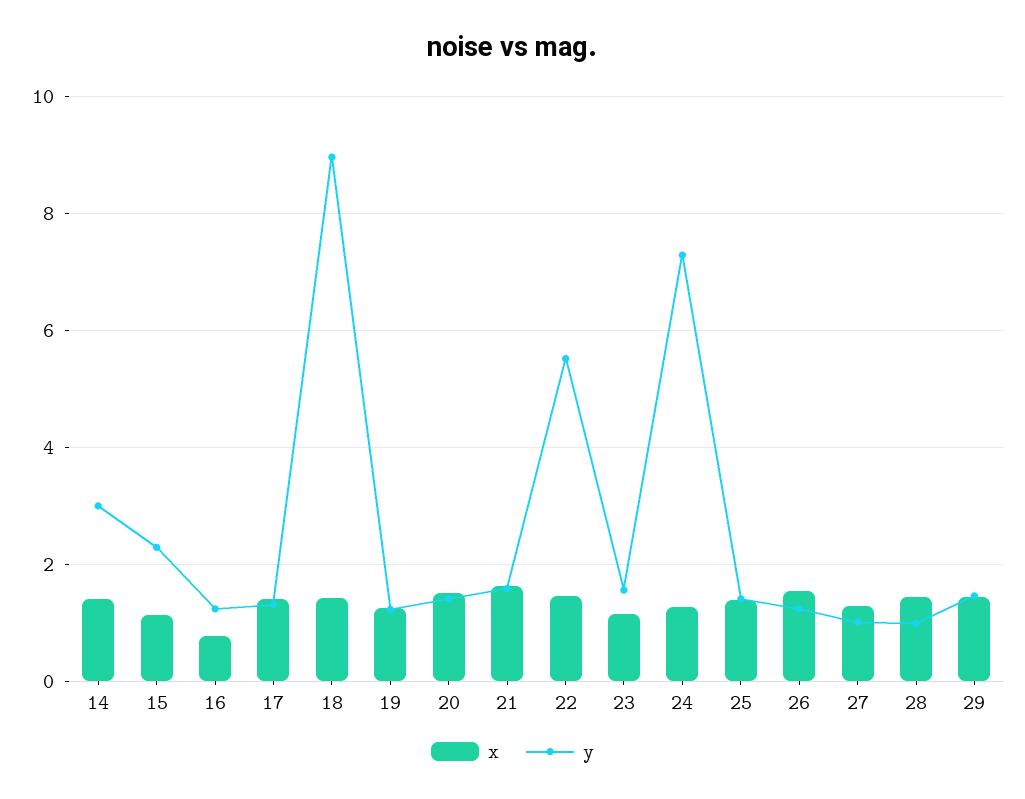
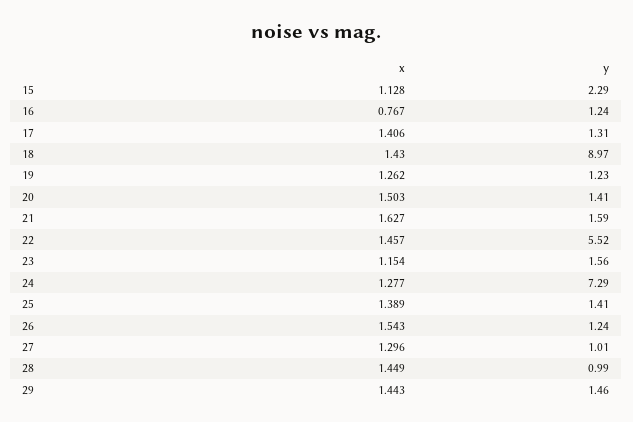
x, 14: 1.4 -> none
y, 14: 3 -> none

